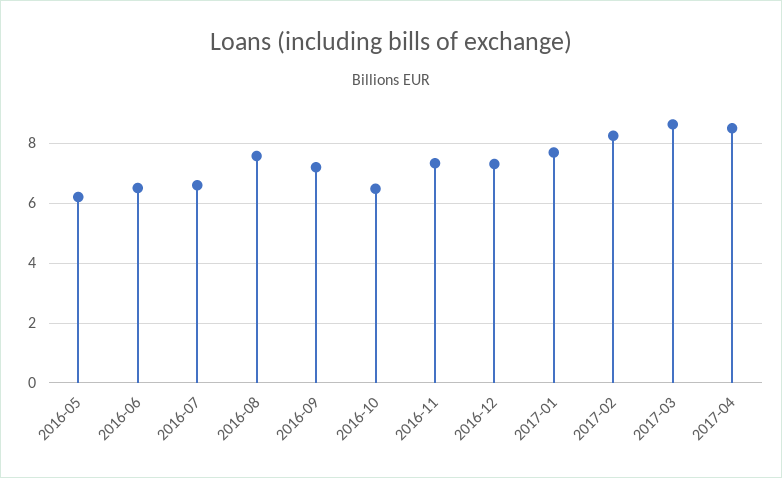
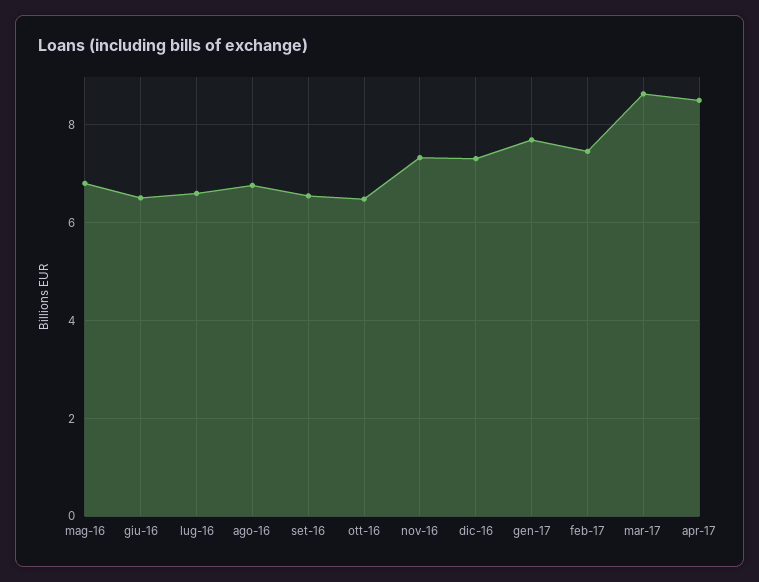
2016-05: 6.25 -> 6.8
2016-08: 7.5 -> 6.8
2016-09: 7.25 -> 6.6
2017-02: 8.25 -> 7.4

